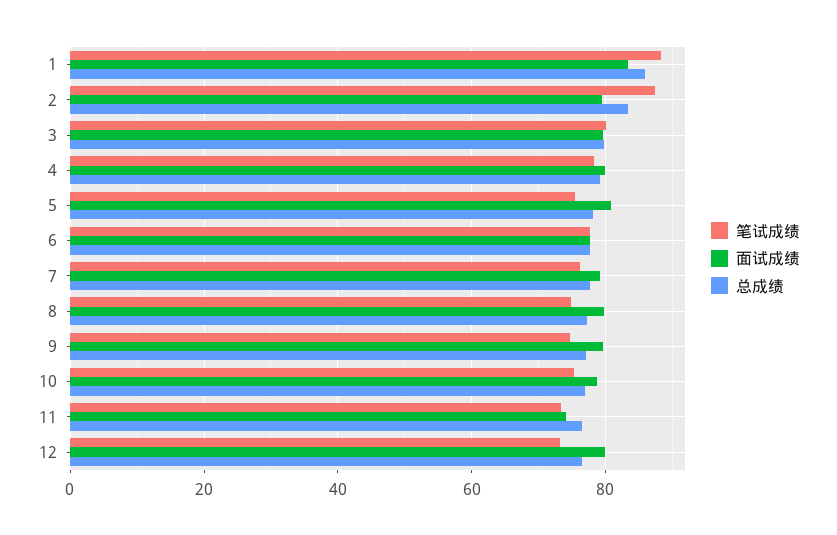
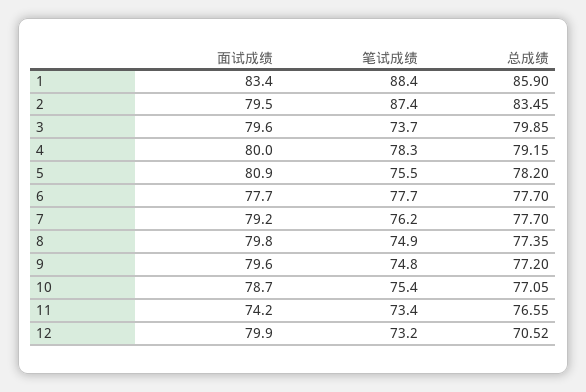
笔试成绩, 3: 80 -> 73.7
总成绩, 12: 76 -> 70.52

